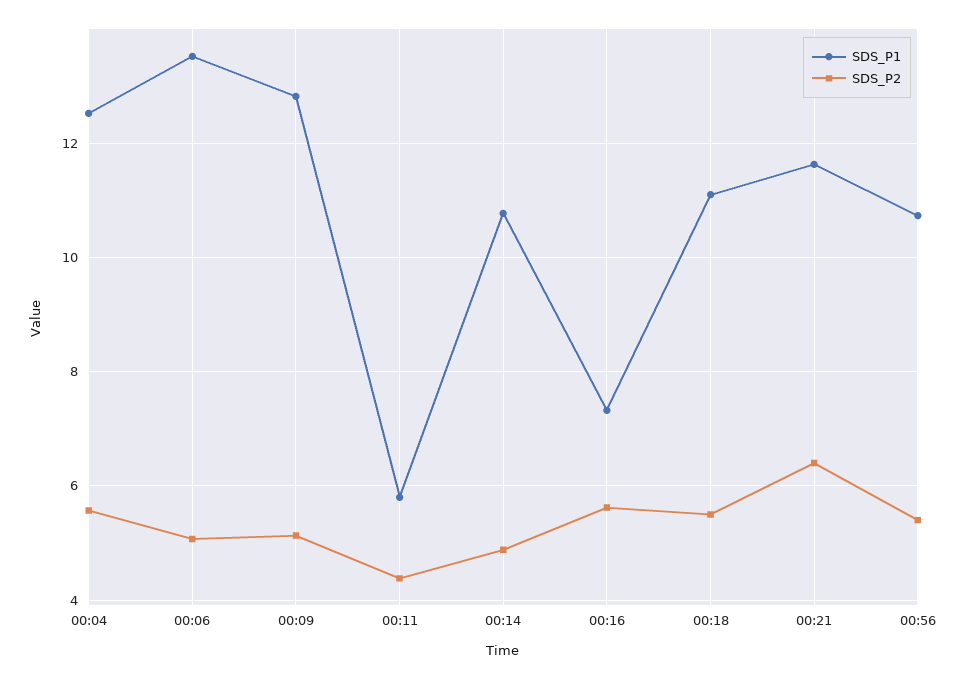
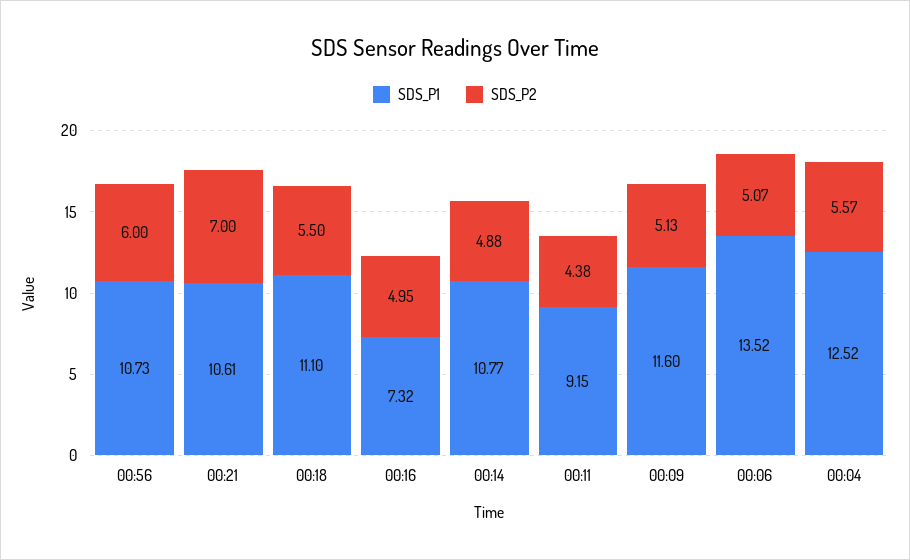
SDS_P1, 00:09: 12.8 -> 11.6
SDS_P1, 00:11: 5.8 -> 9.15
SDS_P2, 00:16: 5.6 -> 4.95
SDS_P1, 00:21: 11.6 -> 10.61
SDS_P2, 00:21: 6.4 -> 7
SDS_P2, 00:56: 5.4 -> 6

